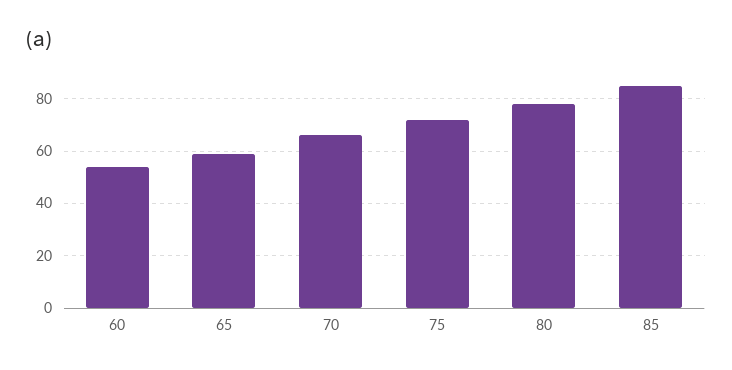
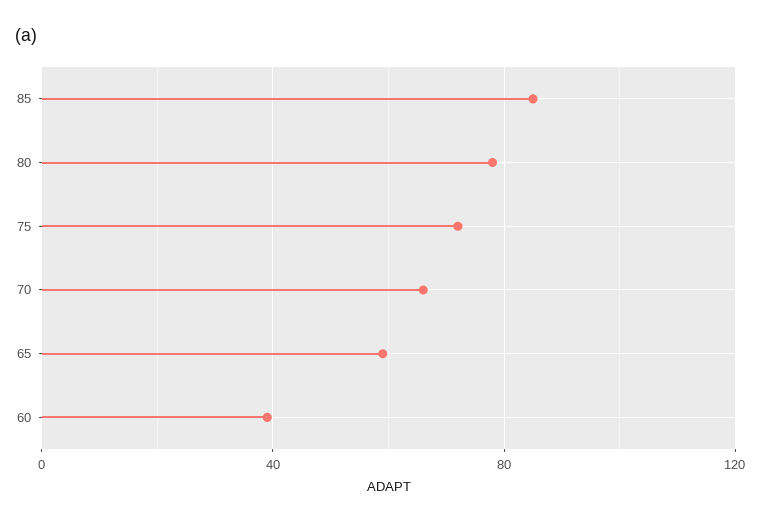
60: 55 -> 40

